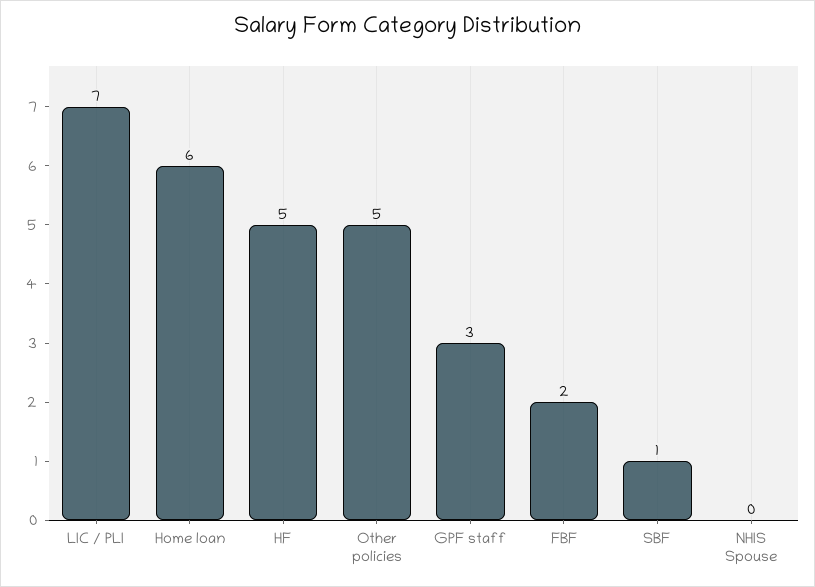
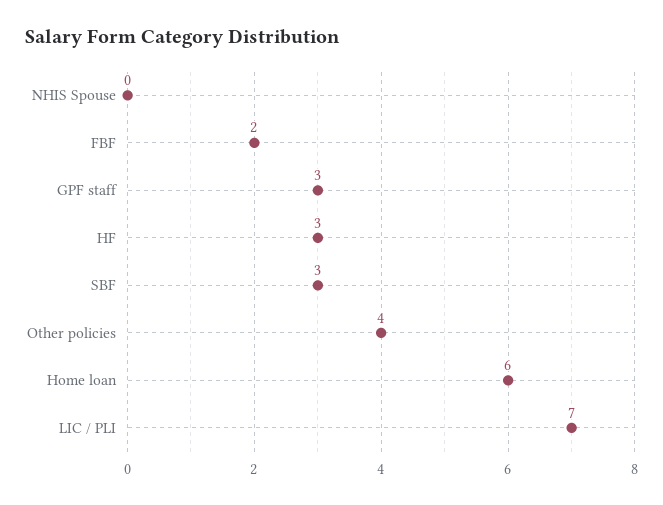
HF: 5 -> 3
Other policies: 5 -> 4
SBF: 1 -> 3

